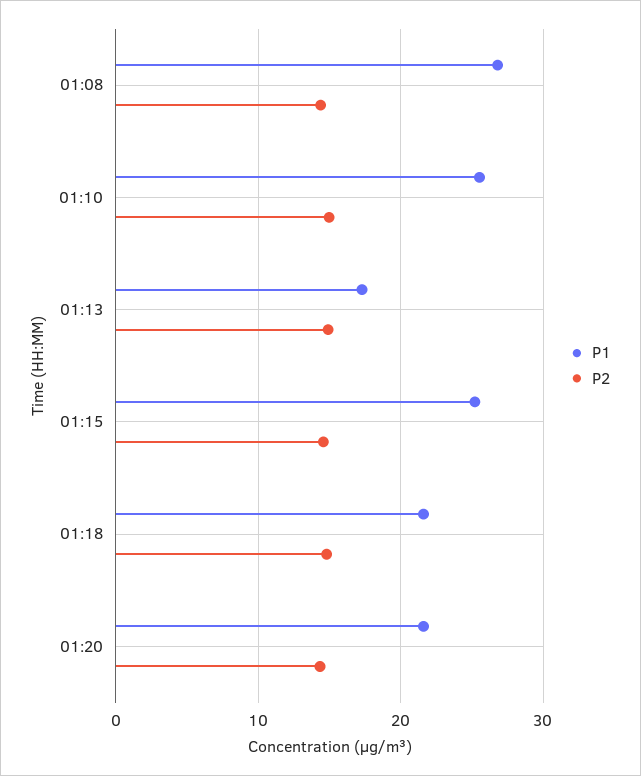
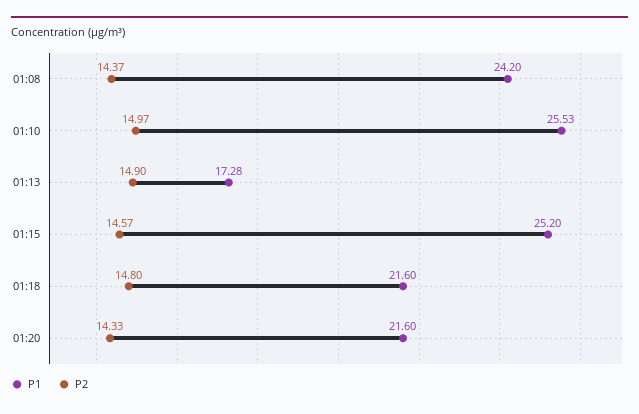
P1, 01:08: 27 -> 24.2

